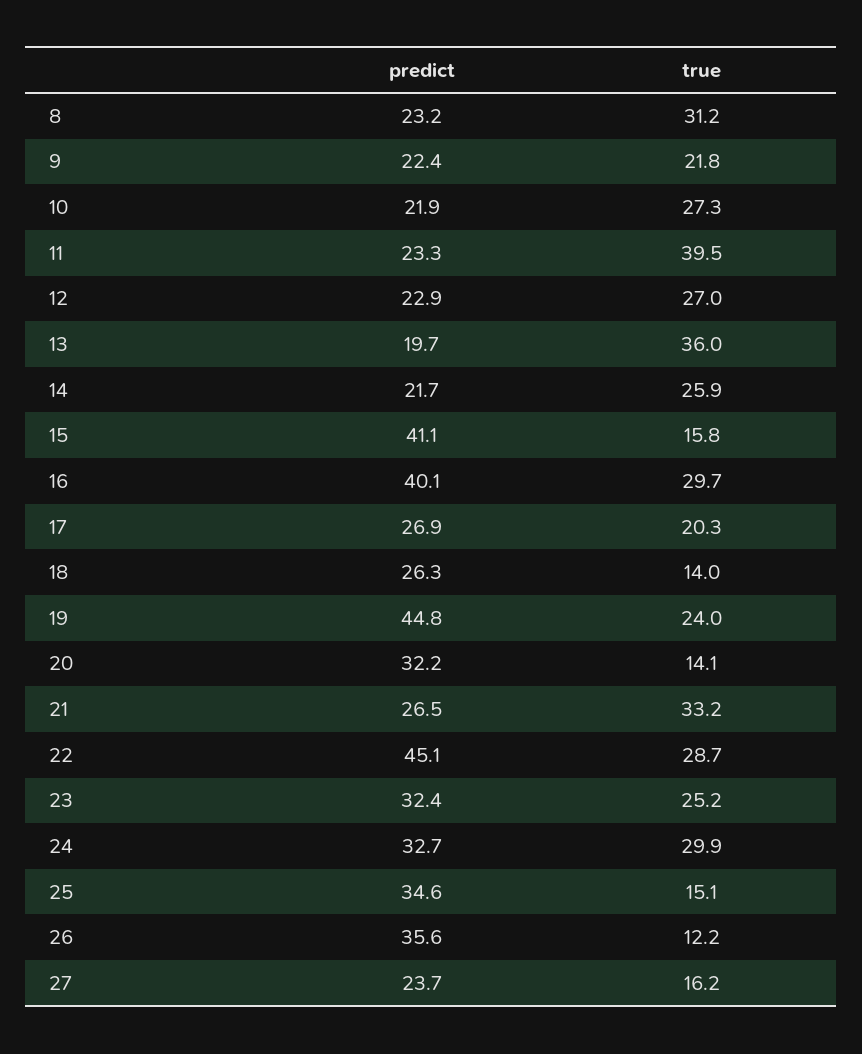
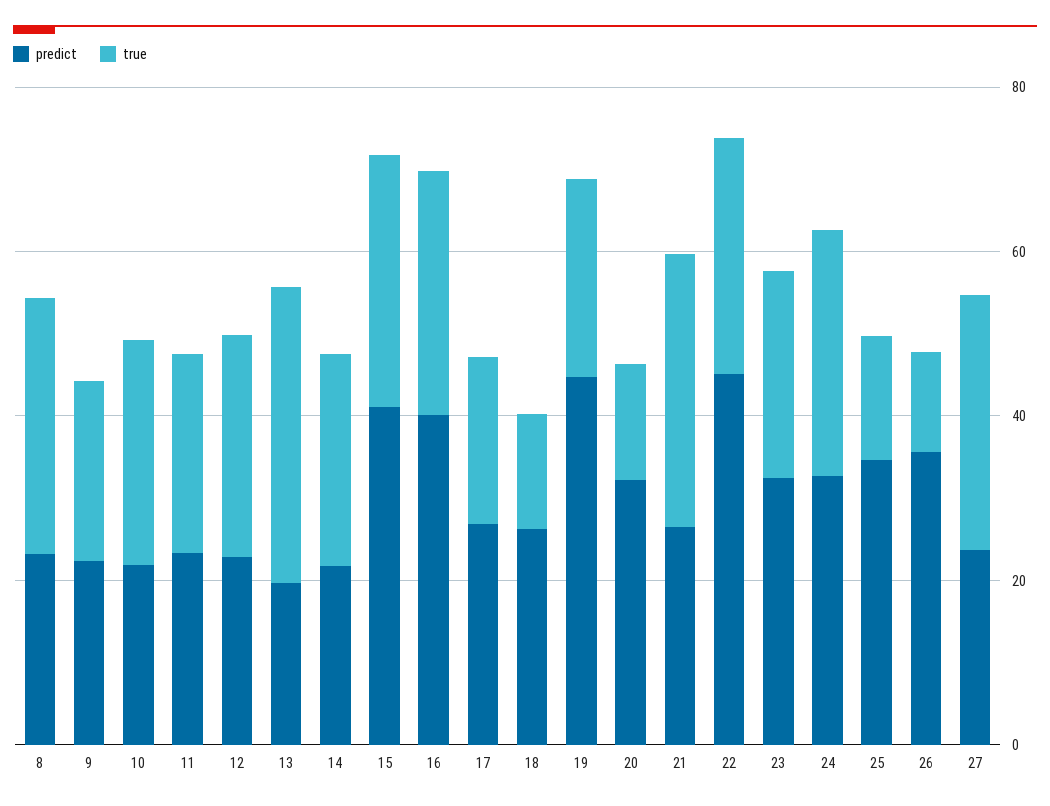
true, 11: 39.5 -> 25
true, 15: 15.8 -> 30
true, 27: 16.2 -> 30

